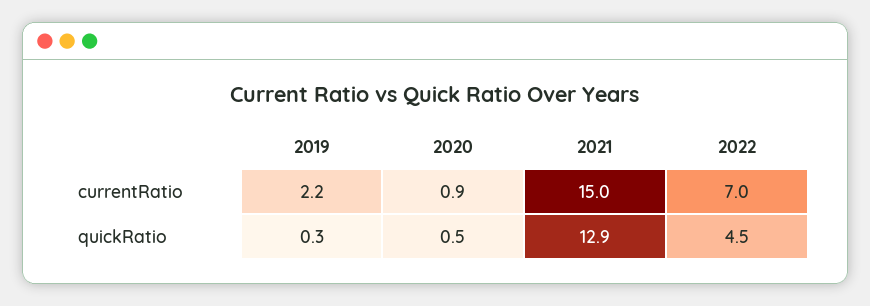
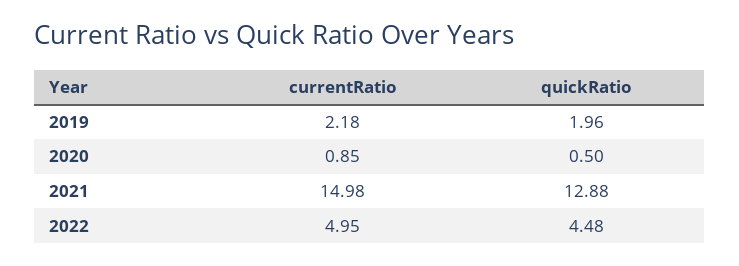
2022, currentRatio: 7 -> 4.95
2019, quickRatio: 0.3 -> 1.96

